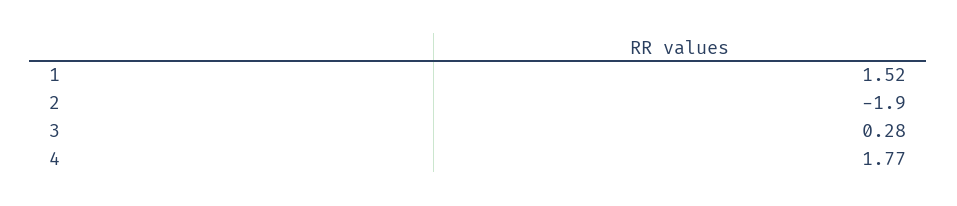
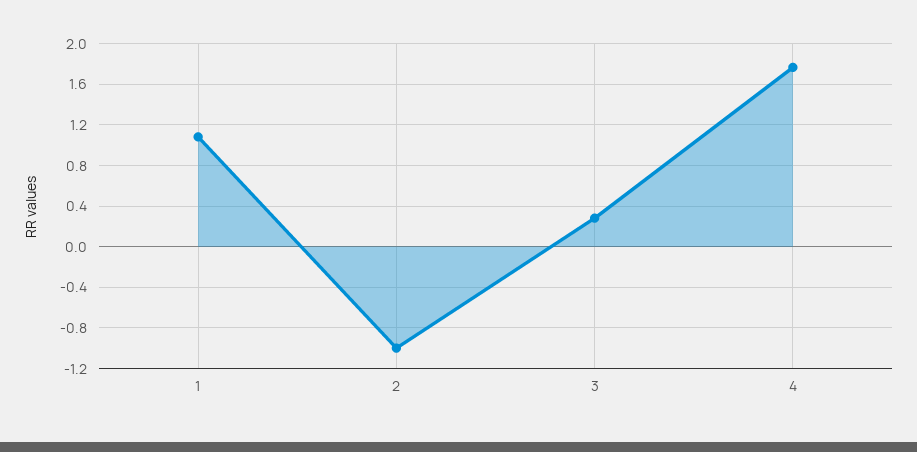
1: 1.52 -> 1.1
2: -1.9 -> -1

